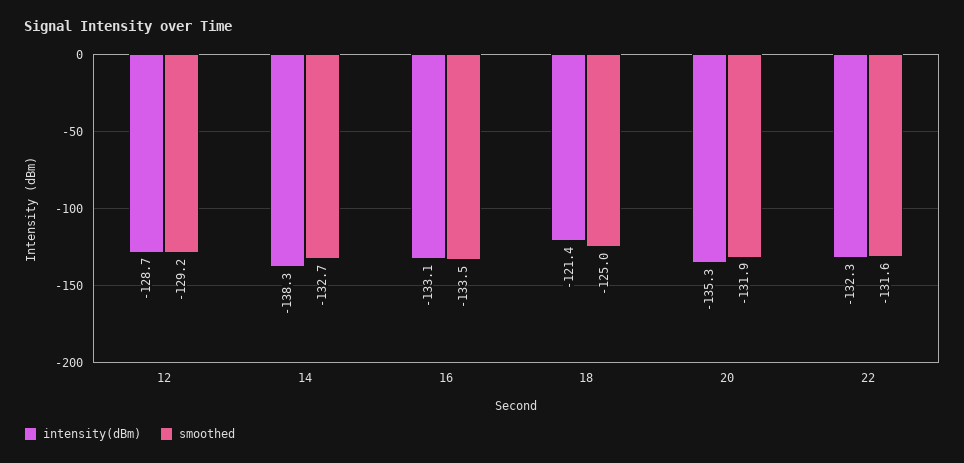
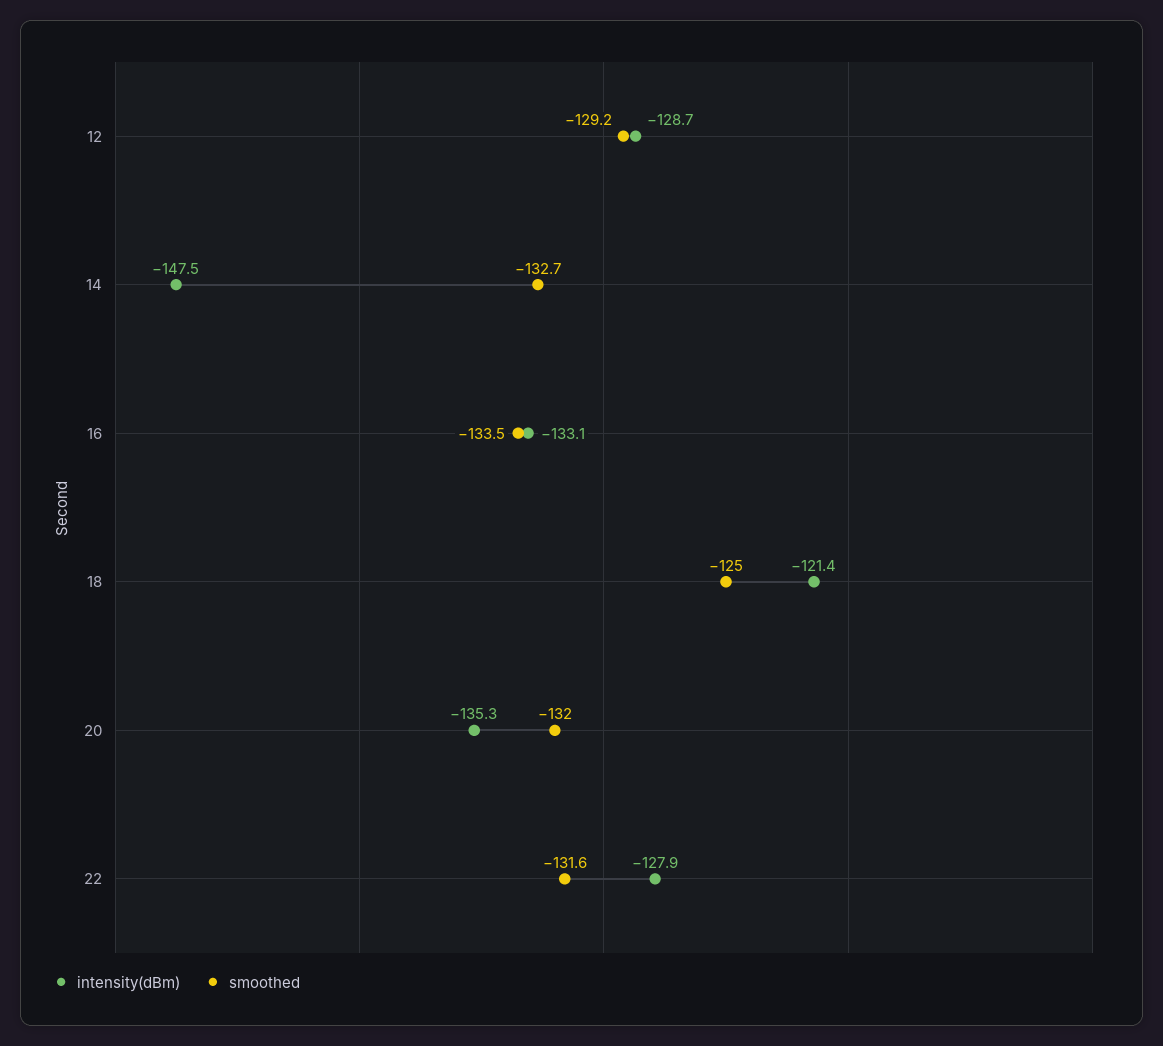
intensity(dBm), 14: -138.3 -> -147.5
smoothed, 20: -131.9 -> -132
intensity(dBm), 22: -132.3 -> -127.9

